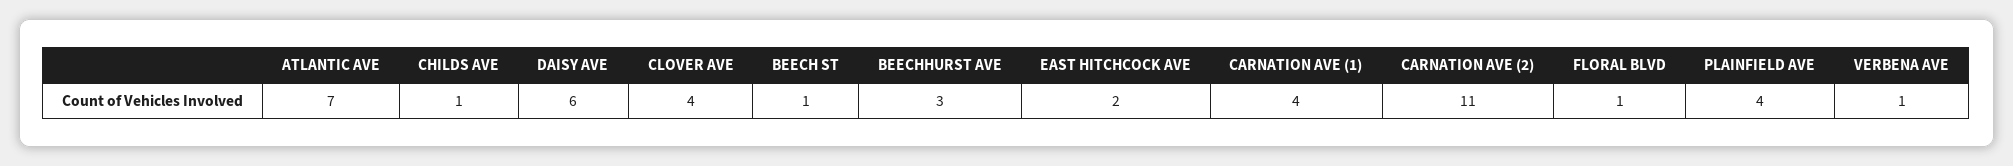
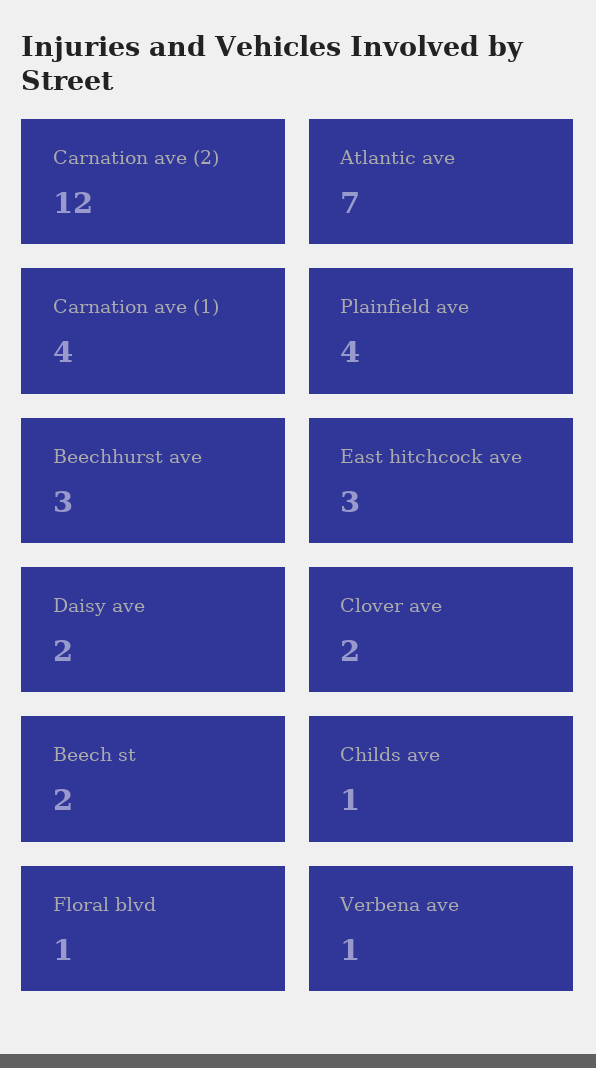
DAISY AVE: 6 -> 2
CLOVER AVE: 4 -> 2
BEECH ST: 1 -> 2
EAST HITCHCOCK AVE: 2 -> 3
CARNATION AVE (2): 11 -> 12

